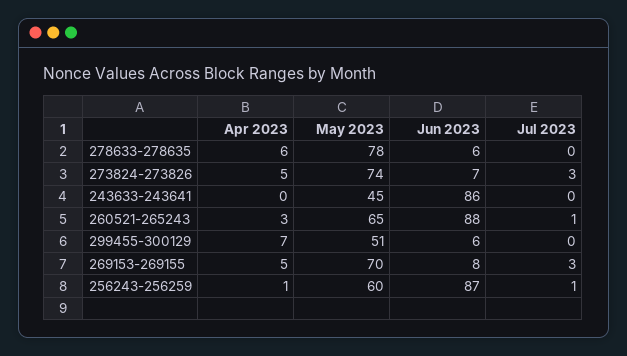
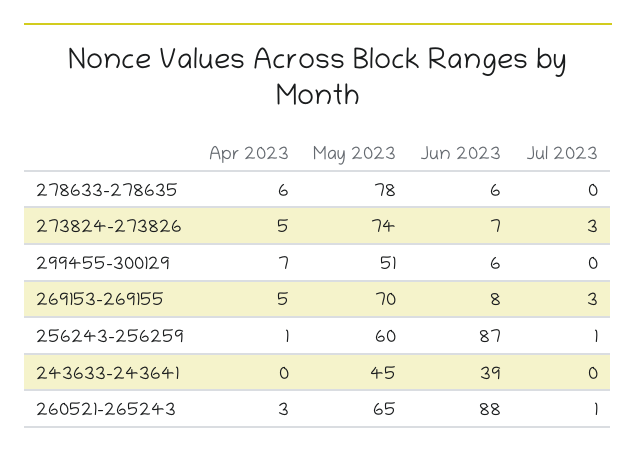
Jun 2023, 243633-243641: 86 -> 39

